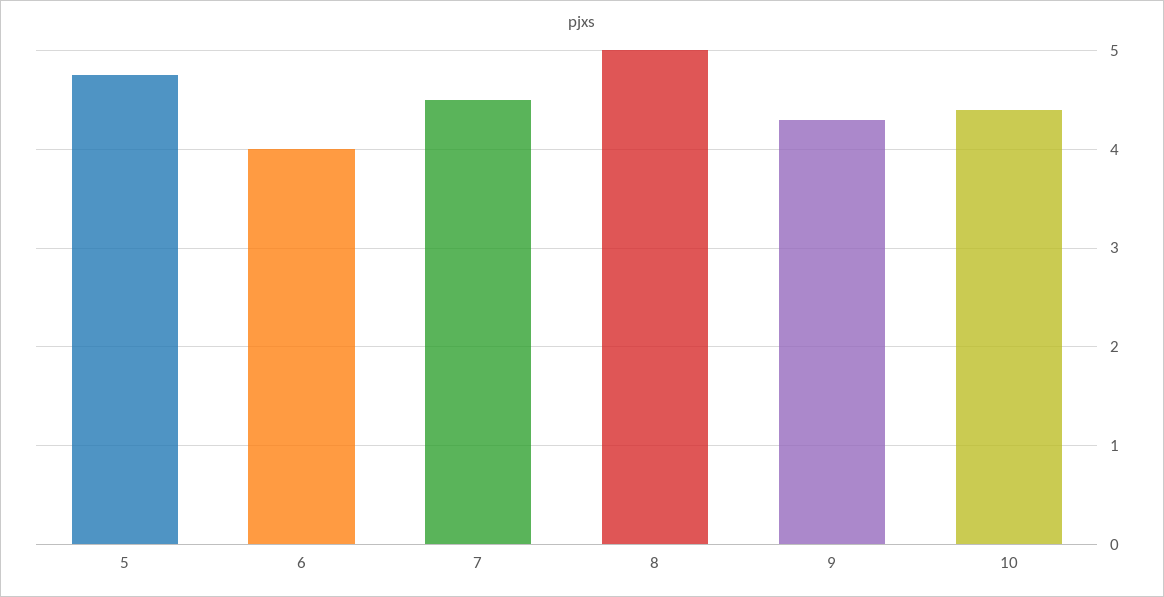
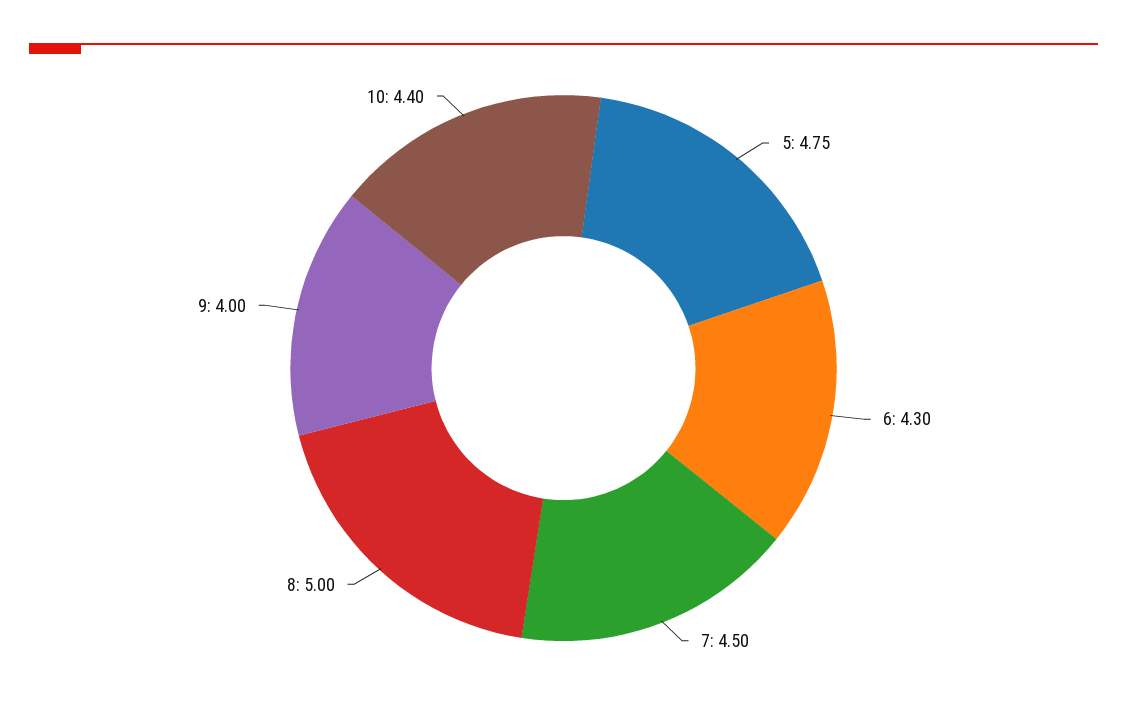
6: 4 -> 4.3
9: 4.3 -> 4

